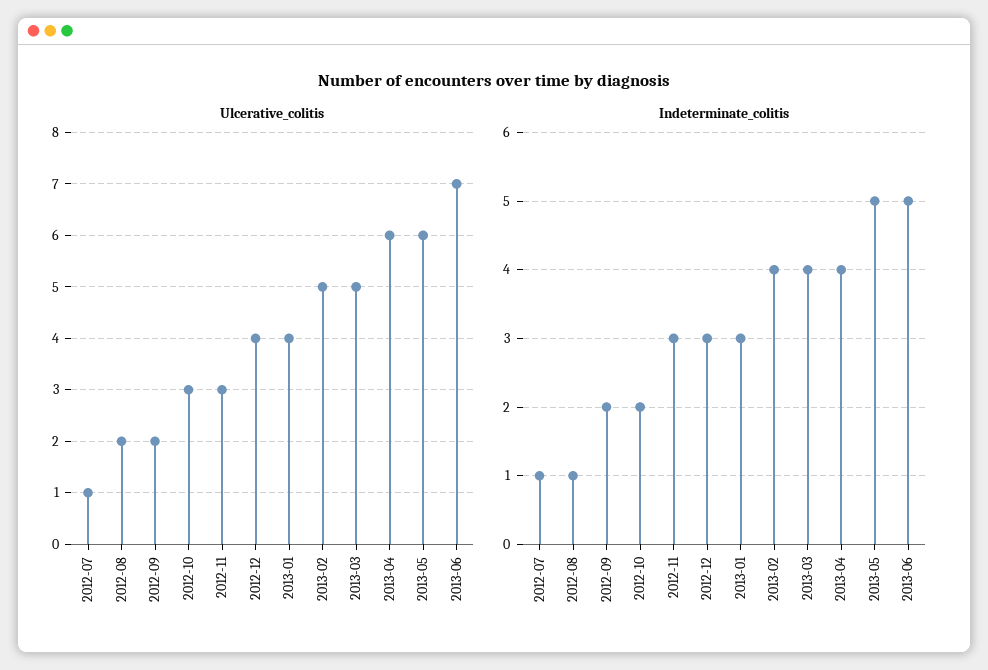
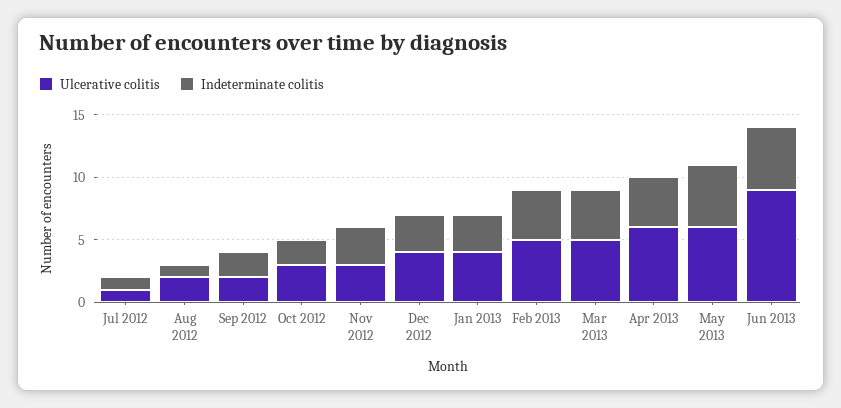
Ulcerative_colitis, 2013-06: 7 -> 9

